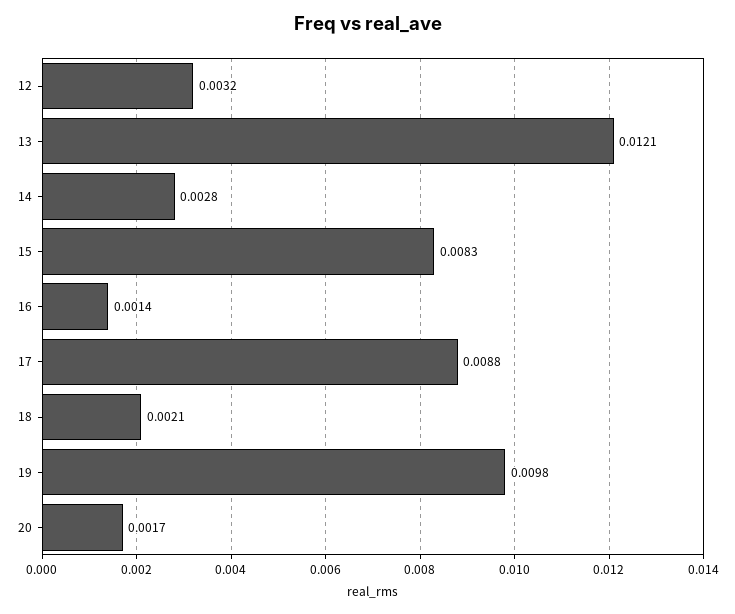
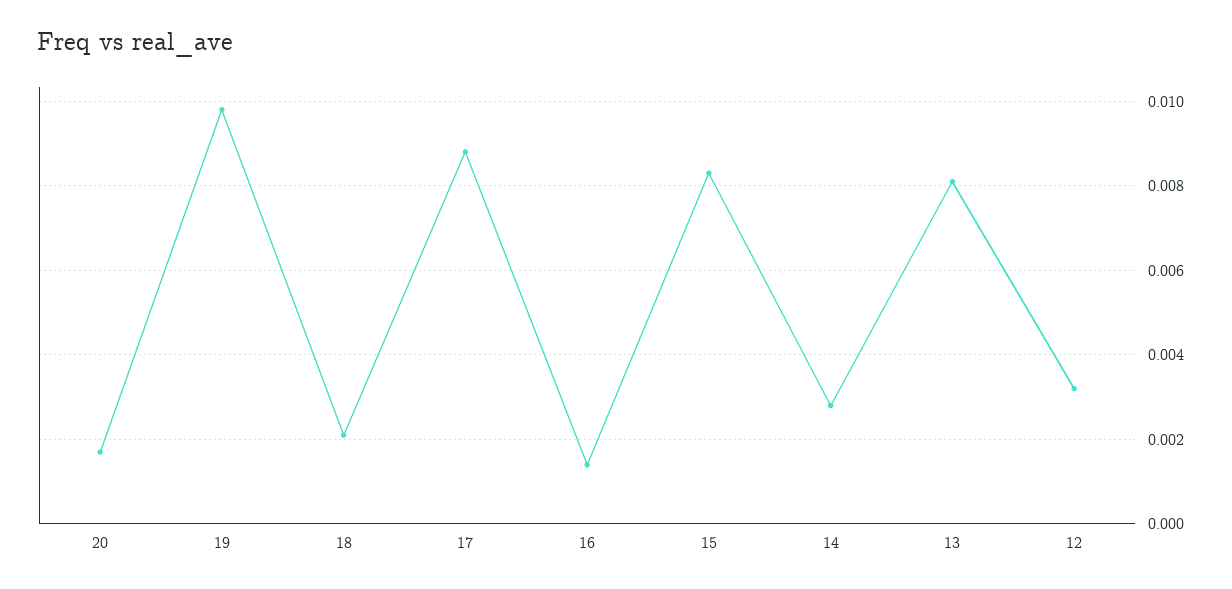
13: 0.0121 -> 0.008

